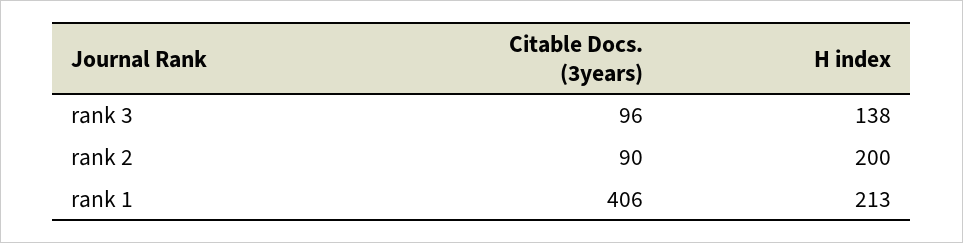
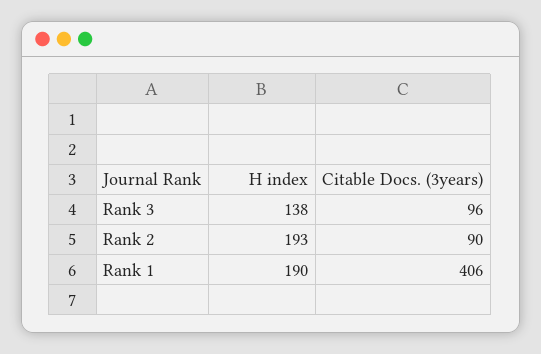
H index, rank 2: 200 -> 193
H index, rank 1: 213 -> 190

